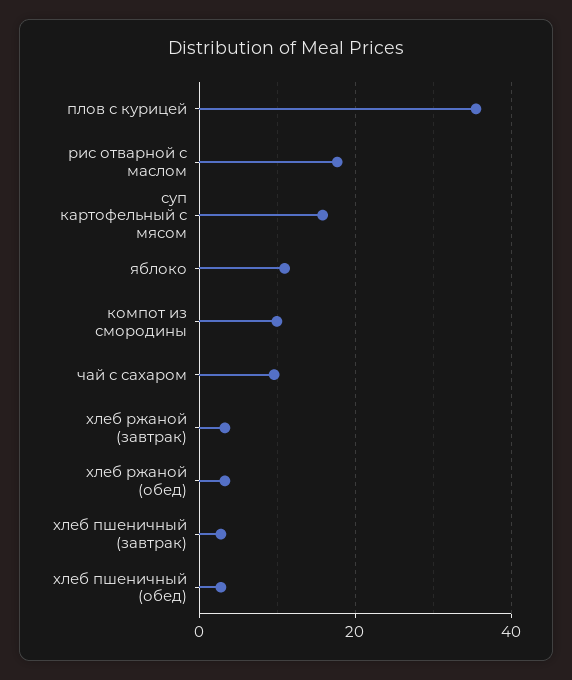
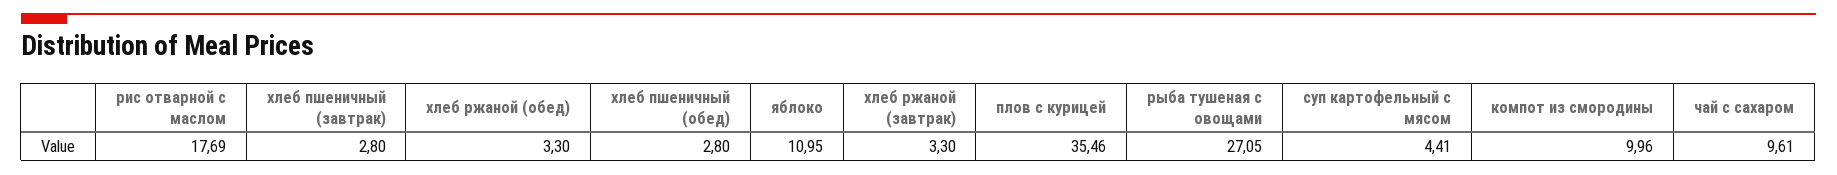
суп картофельный с мясом: 16 -> 4.41
рыба тушеная с овощами: none -> 27.05

